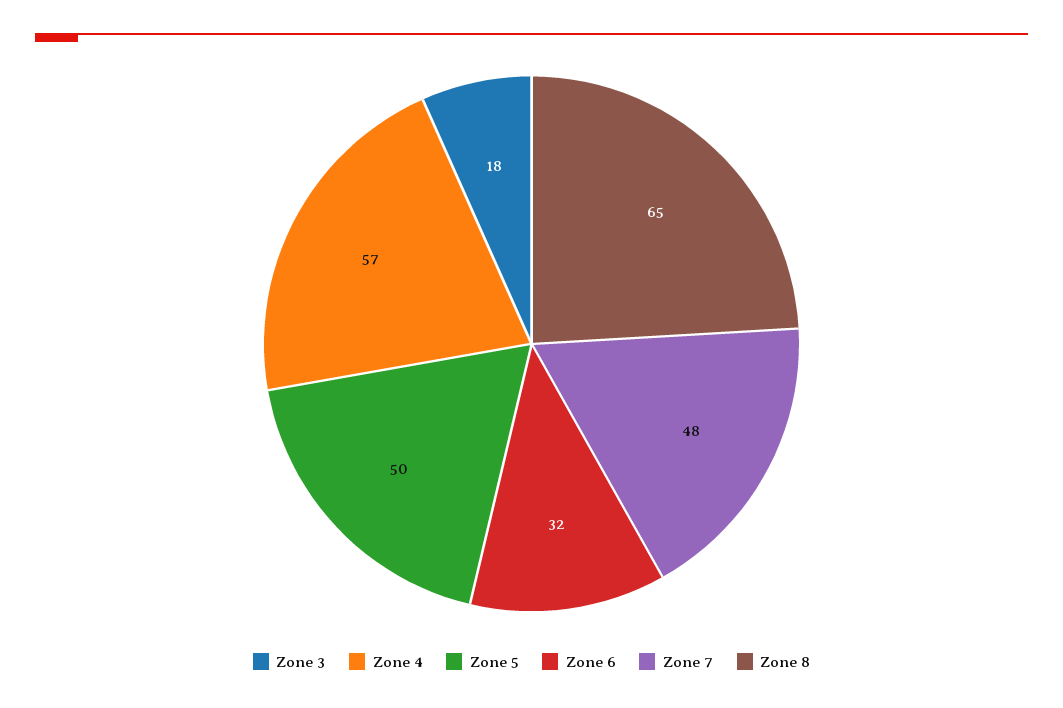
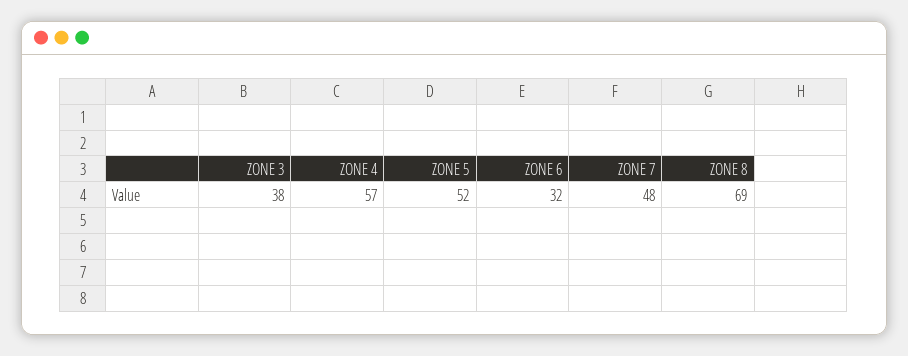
Zone 3: 18 -> 38
Zone 5: 50 -> 52
Zone 8: 65 -> 69

